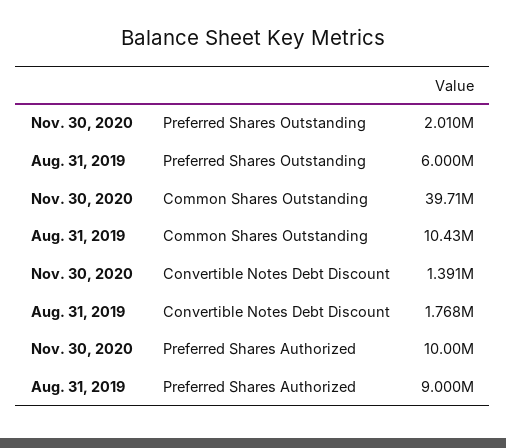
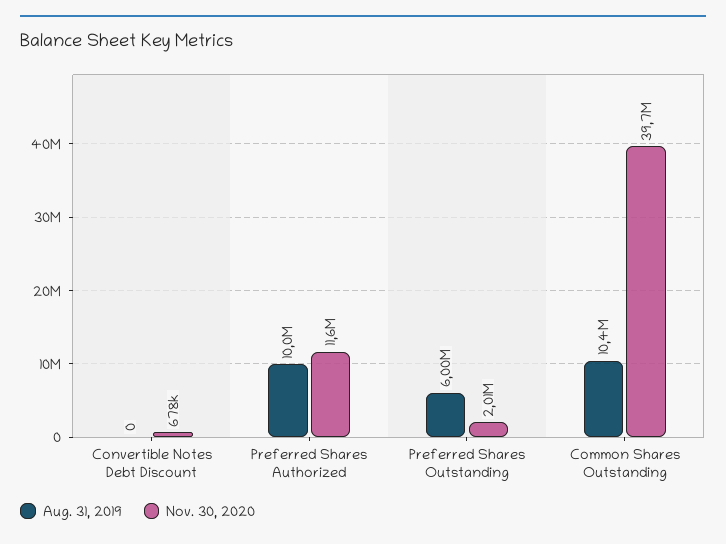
Nov. 30, 2020, Convertible Notes Debt Discount: 1391000 -> 678000
Aug. 31, 2019, Convertible Notes Debt Discount: 1768000 -> 0
Nov. 30, 2020, Preferred Shares Authorized: 10000000 -> 11600000
Aug. 31, 2019, Preferred Shares Authorized: 9000000 -> 10000000

